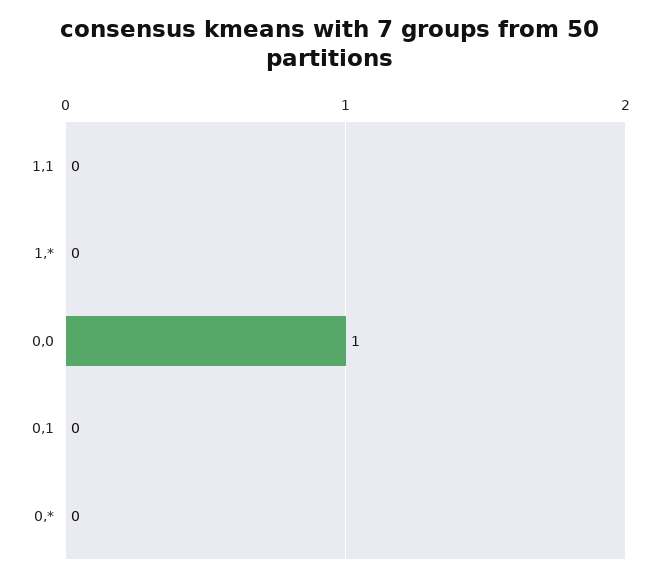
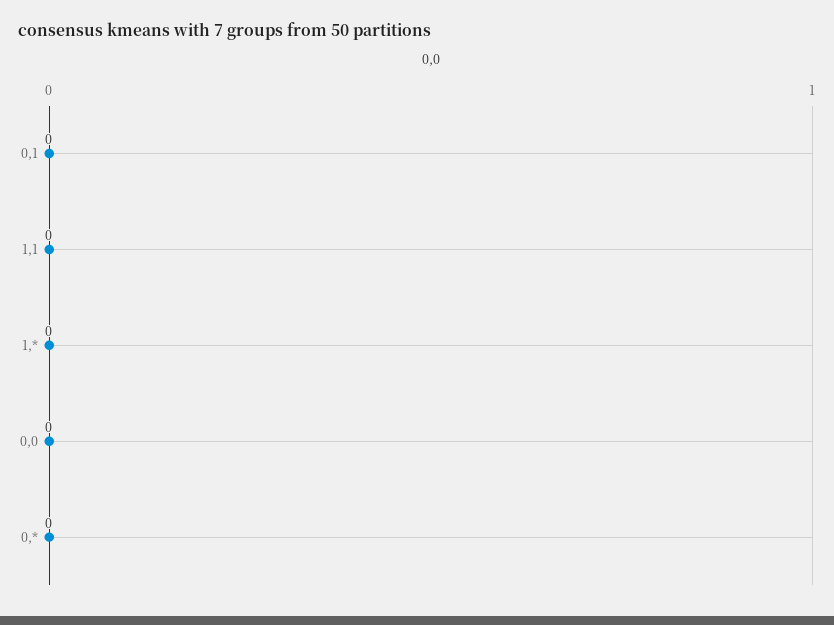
0,0: 1 -> 0

